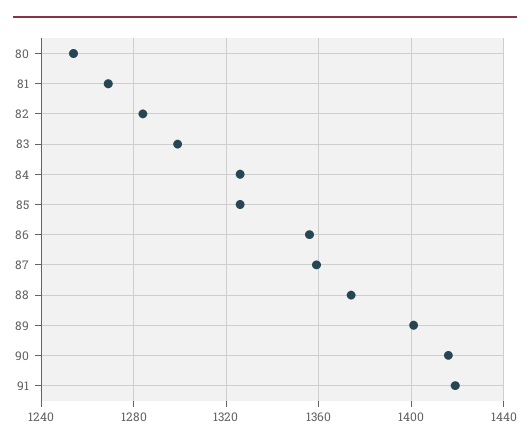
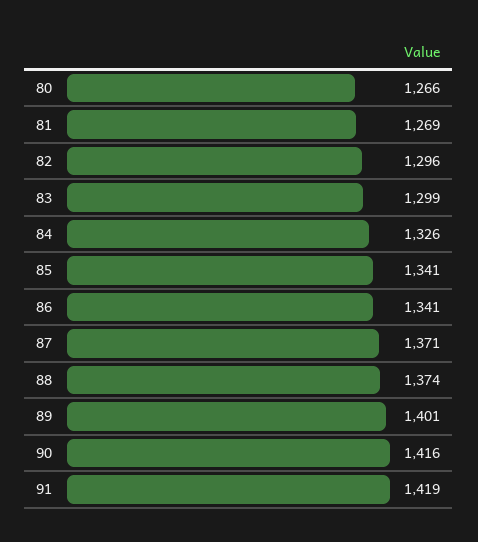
80: 1255 -> 1266
82: 1285 -> 1296
85: 1325 -> 1341
86: 1355 -> 1341
87: 1360 -> 1371

